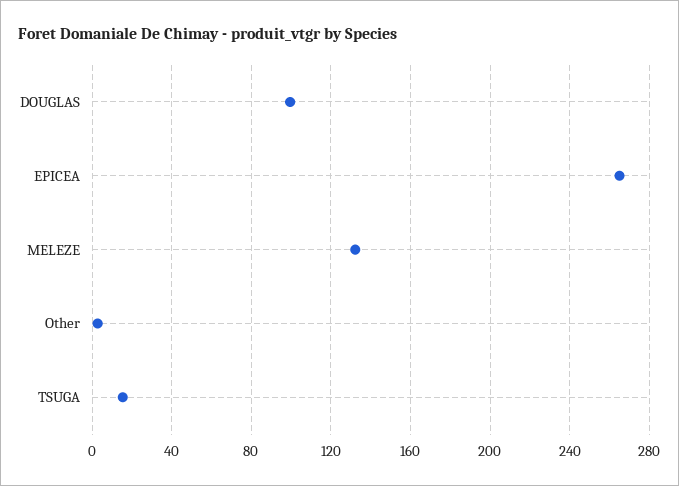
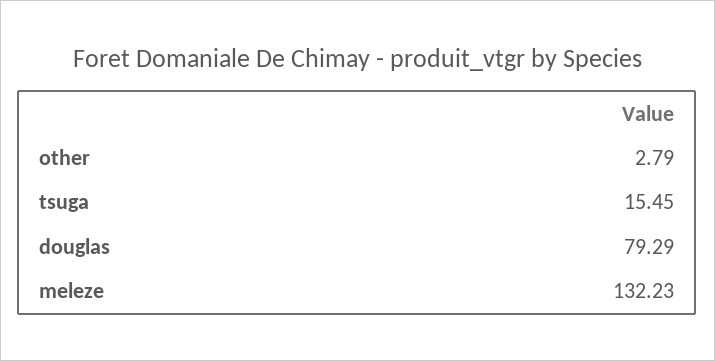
DOUGLAS: 100 -> 79.29
EPICEA: 265 -> none

